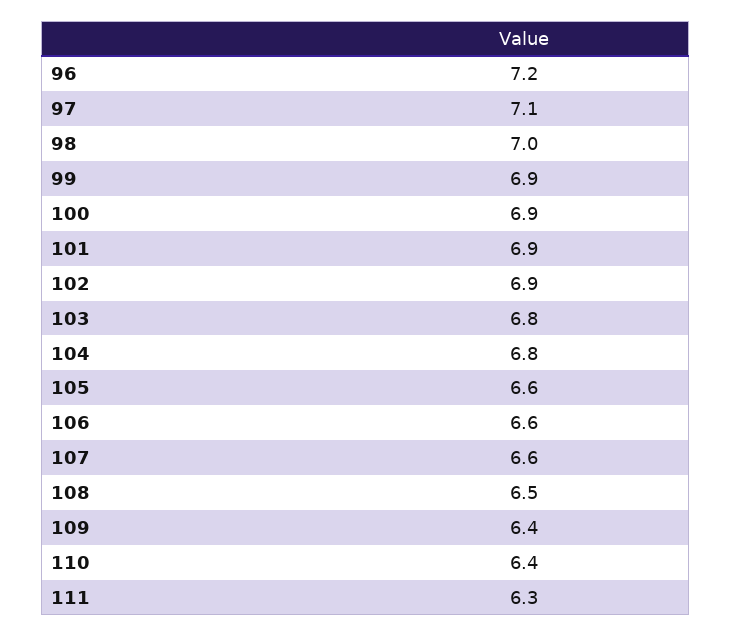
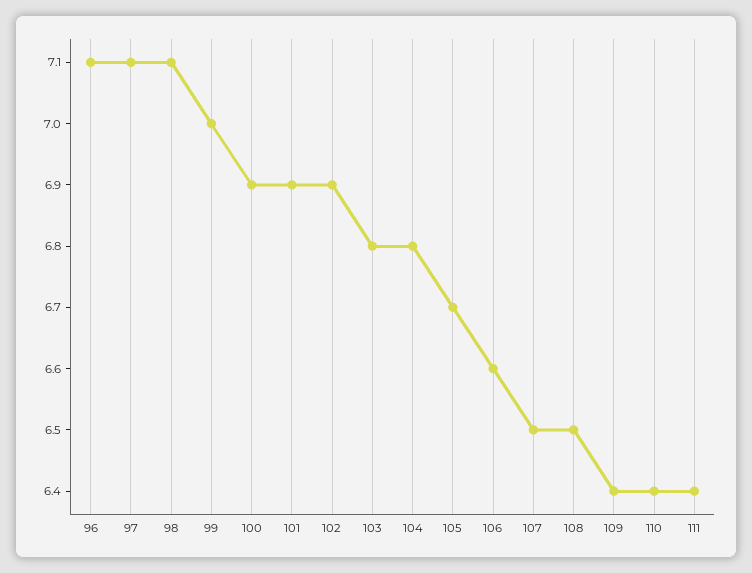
96: 7.2 -> 7.1
98: 7 -> 7.1
99: 6.9 -> 7
105: 6.6 -> 6.7
107: 6.6 -> 6.5
111: 6.3 -> 6.4

